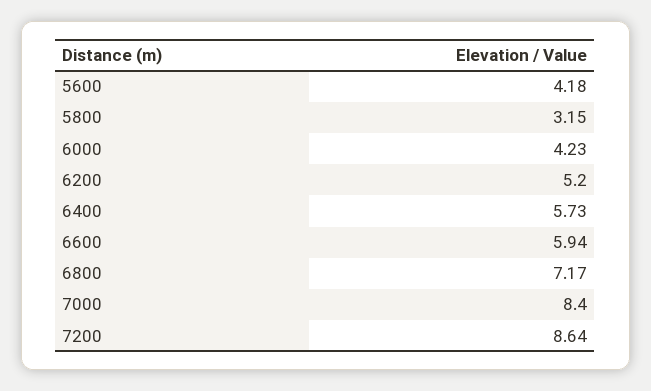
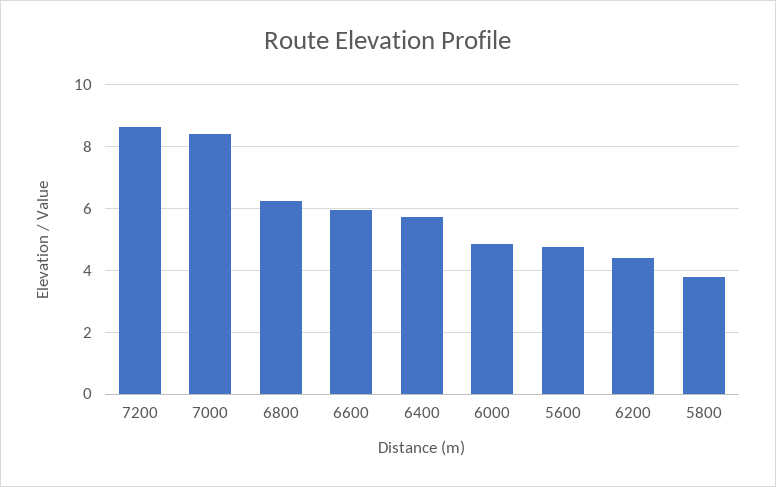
5600: 4.18 -> 4.8
5800: 3.15 -> 3.8
6000: 4.23 -> 4.8
6200: 5.2 -> 4.4
6800: 7.17 -> 6.2

